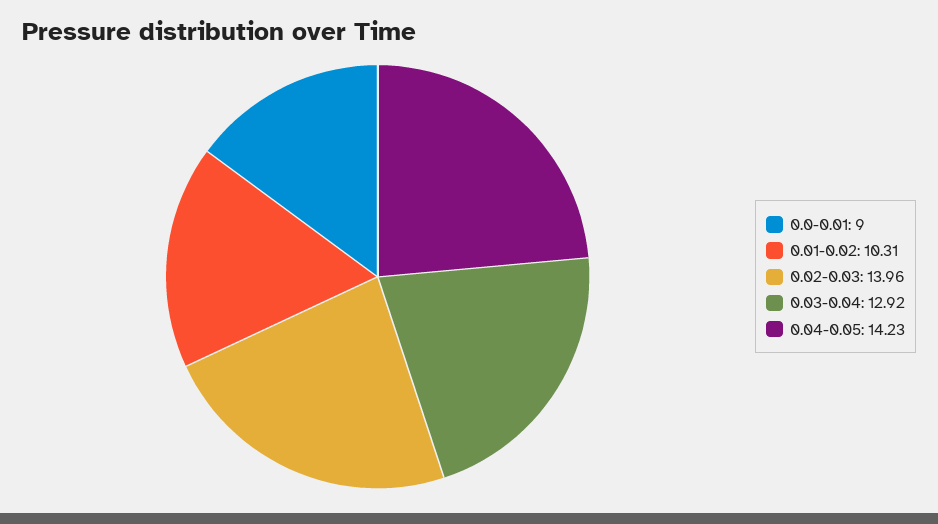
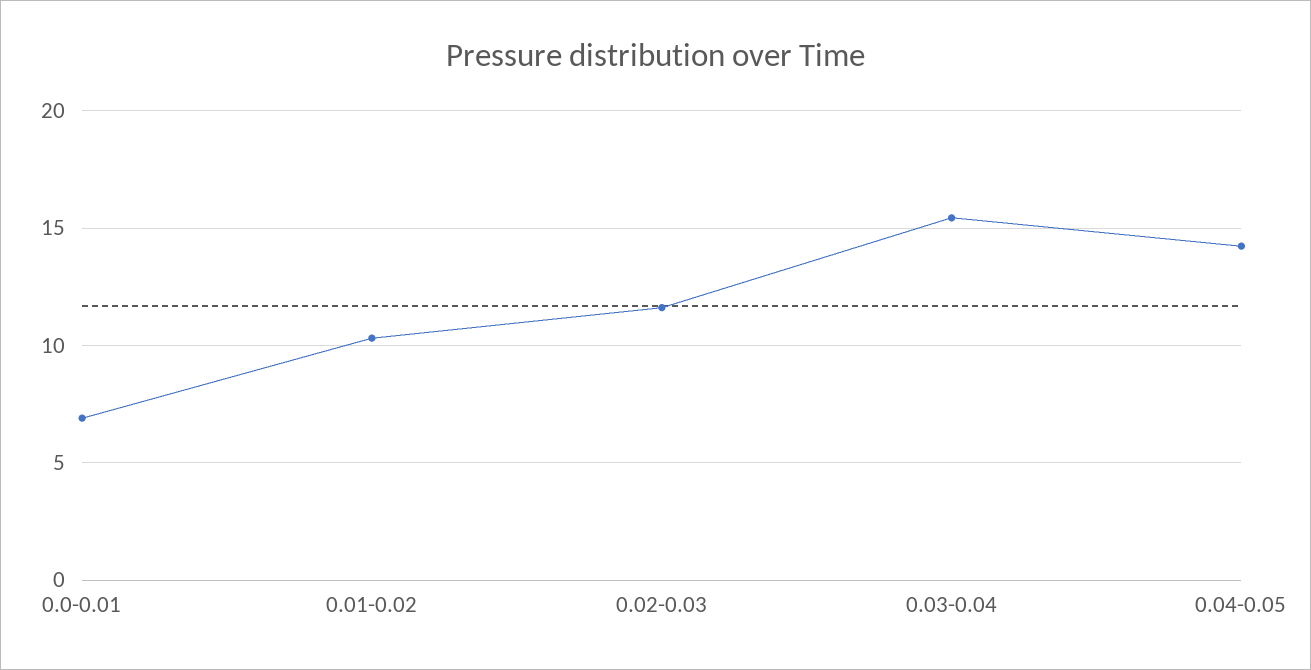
0.0-0.01: 9 -> 7
0.02-0.03: 13.96 -> 11.5
0.03-0.04: 12.92 -> 15.5

